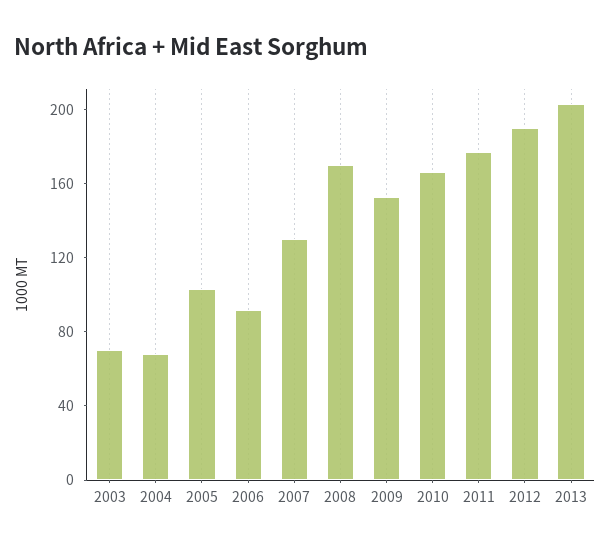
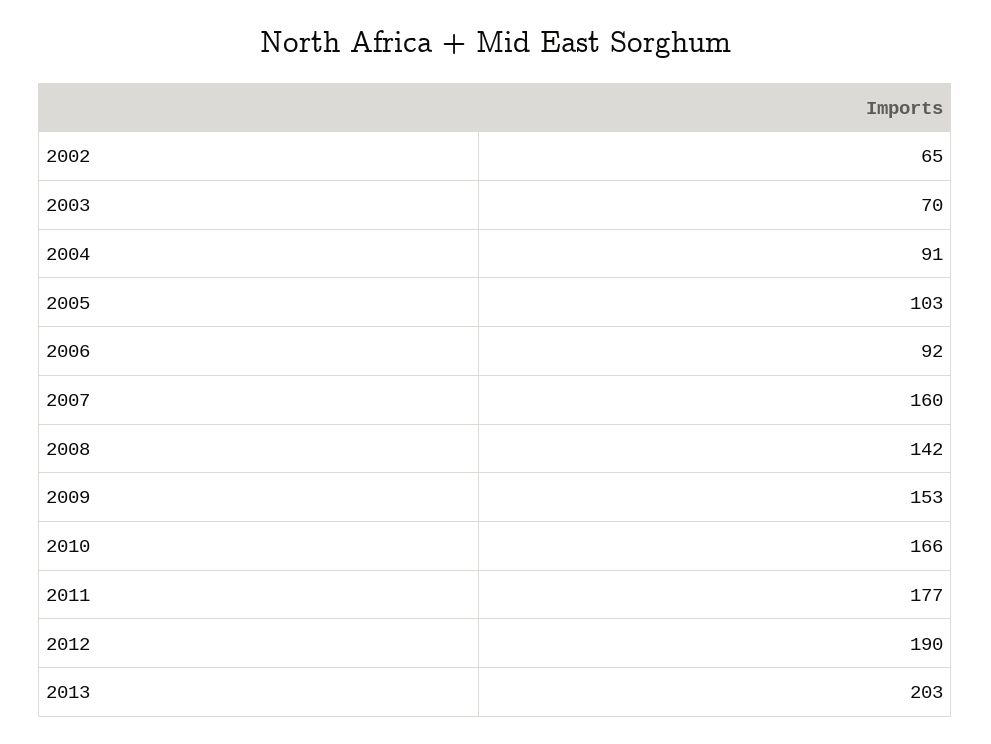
2004: 70 -> 91
2007: 130 -> 160
2008: 170 -> 142
2002: none -> 65

